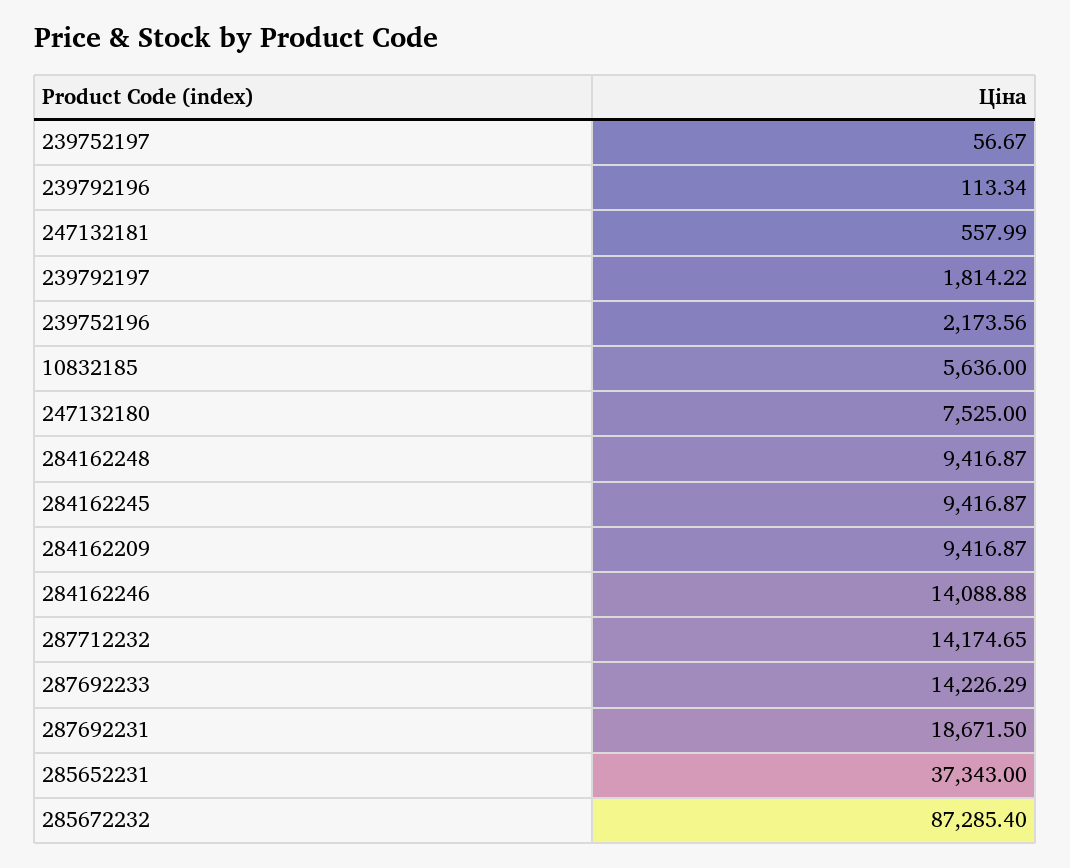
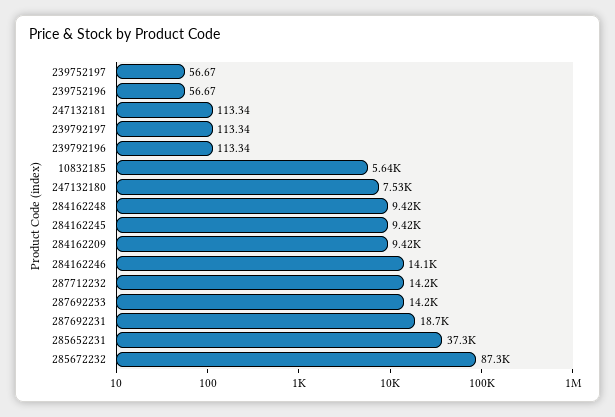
247132181: 557.99 -> 113.34
239792197: 1814.22 -> 113.34
239752196: 2173.56 -> 56.67

